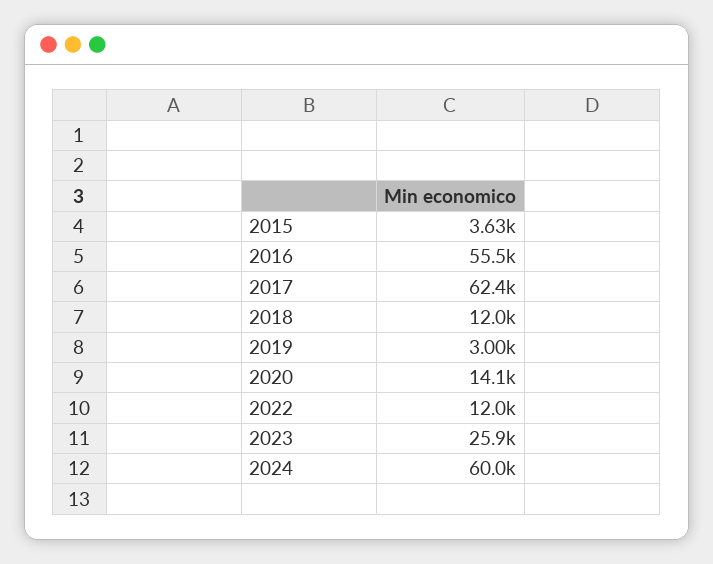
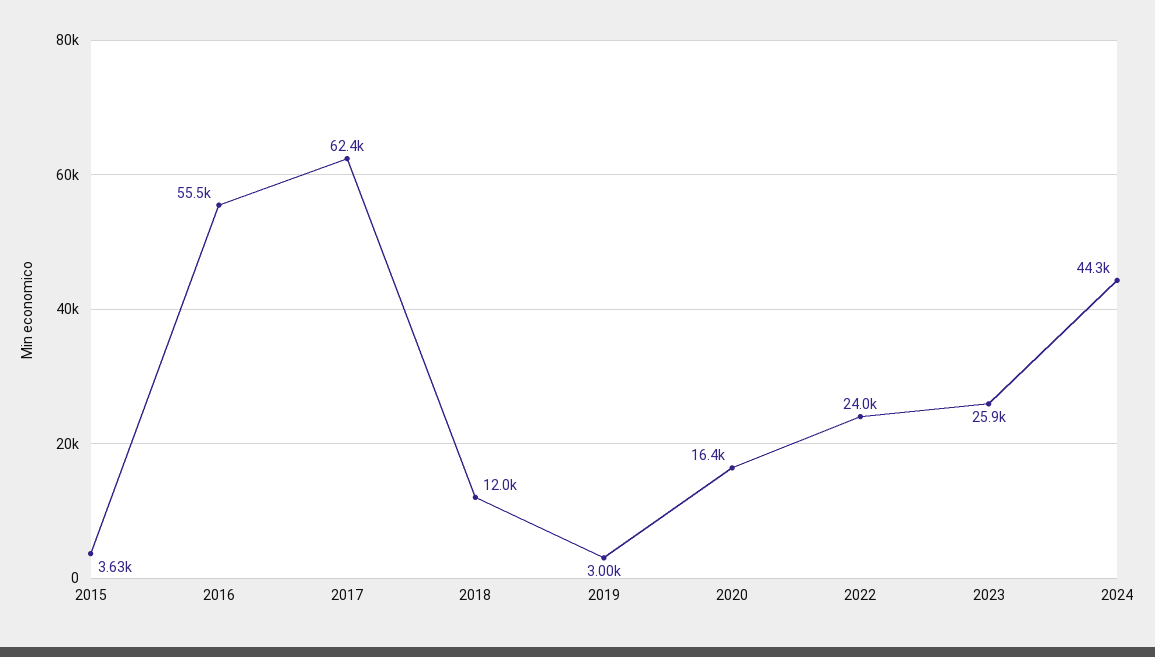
2020: 14100 -> 16400
2022: 12000 -> 24000
2024: 60000 -> 44300

